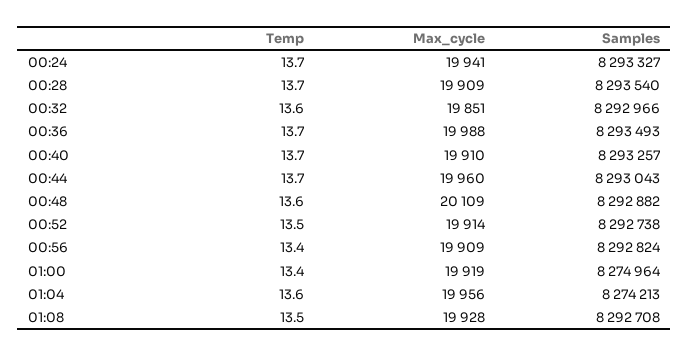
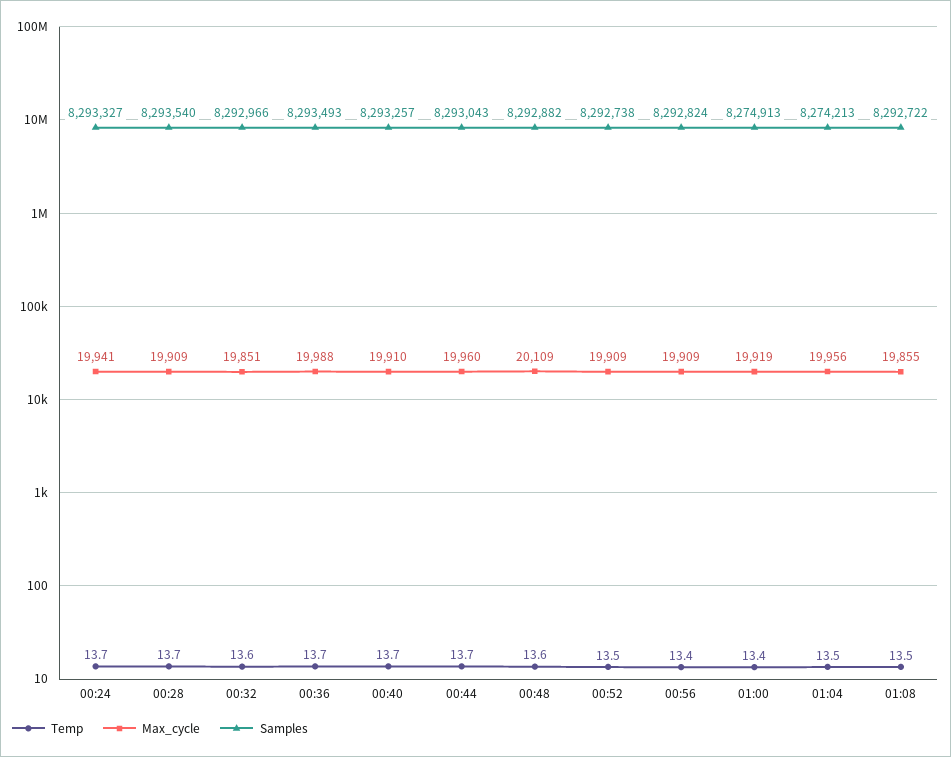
Max_cycle, 00:52: 19914 -> 19909
Samples, 01:00: 8274964 -> 8274913
Temp, 01:04: 13.6 -> 13.5
Max_cycle, 01:08: 19928 -> 19855
Samples, 01:08: 8292708 -> 8292722

